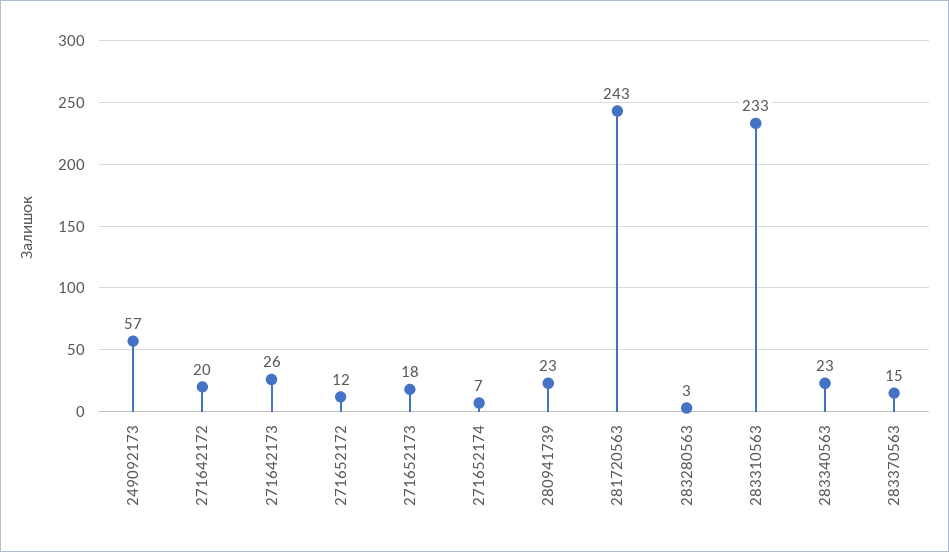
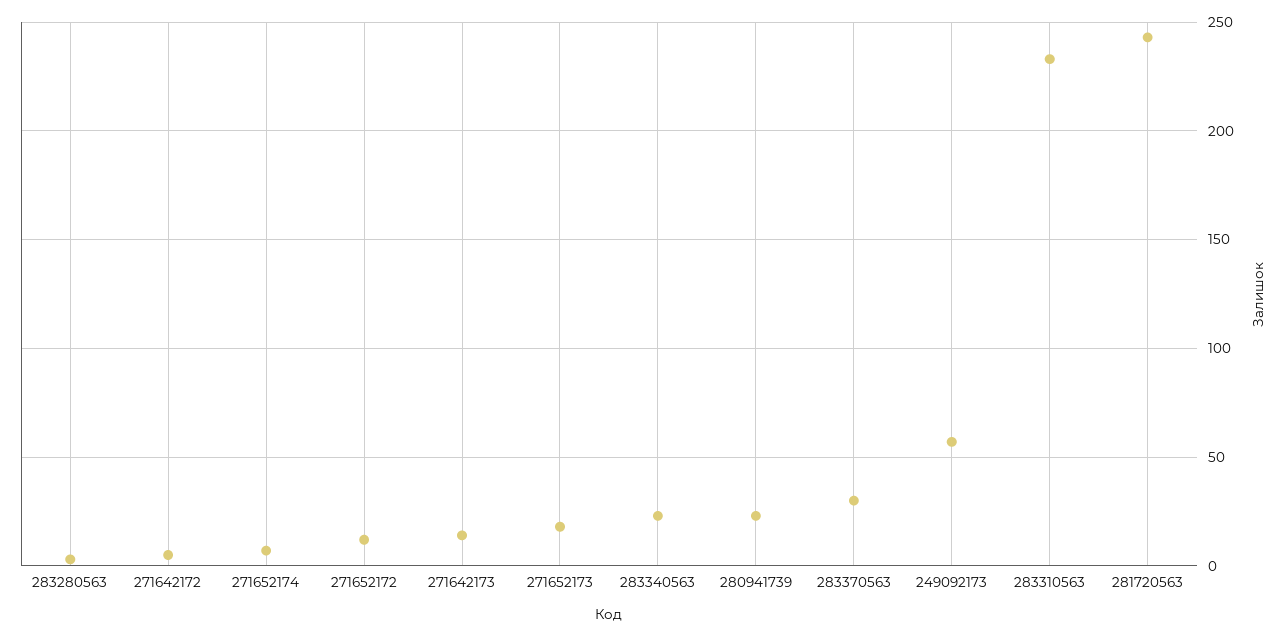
271642172: 20 -> 5
271642173: 26 -> 15
283370563: 15 -> 30

